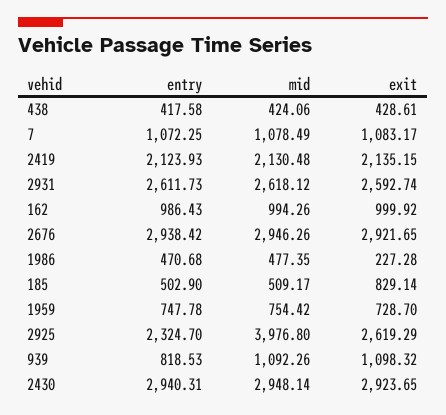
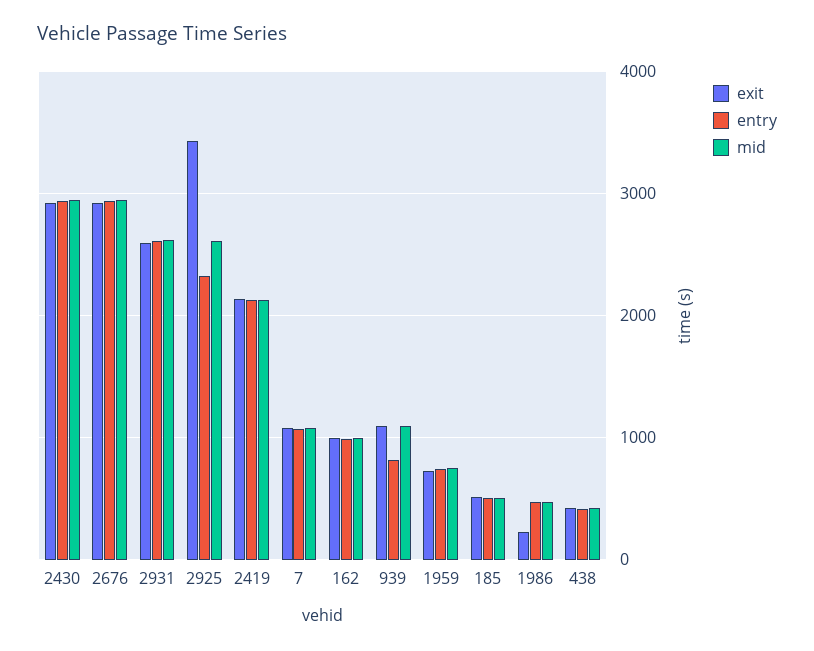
exit, 185: 829.14 -> 500
mid, 2925: 3976.8 -> 2600
exit, 2925: 2619.29 -> 3400

